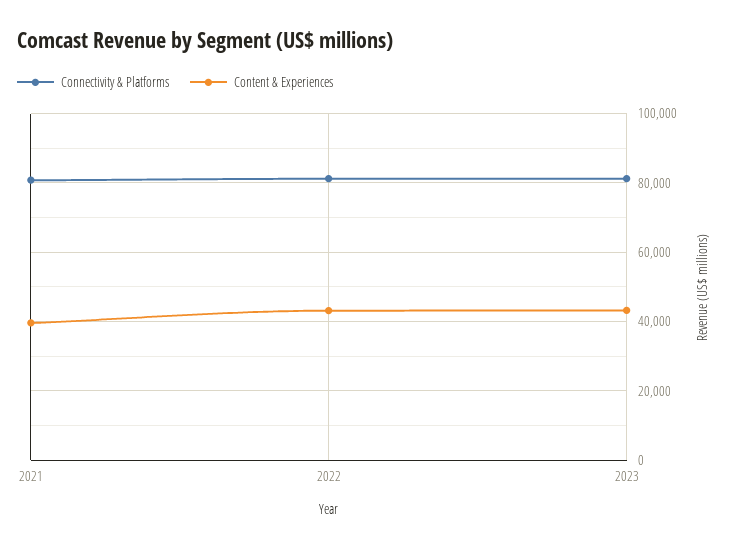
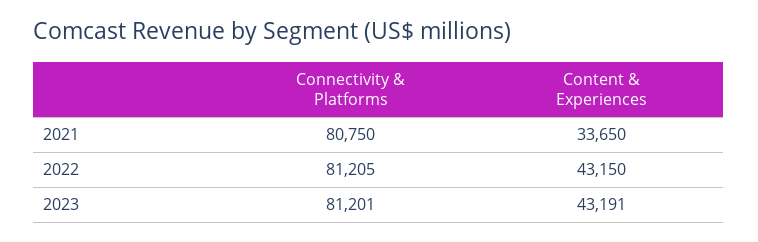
Content & Experiences, 2021: 40000 -> 33650

